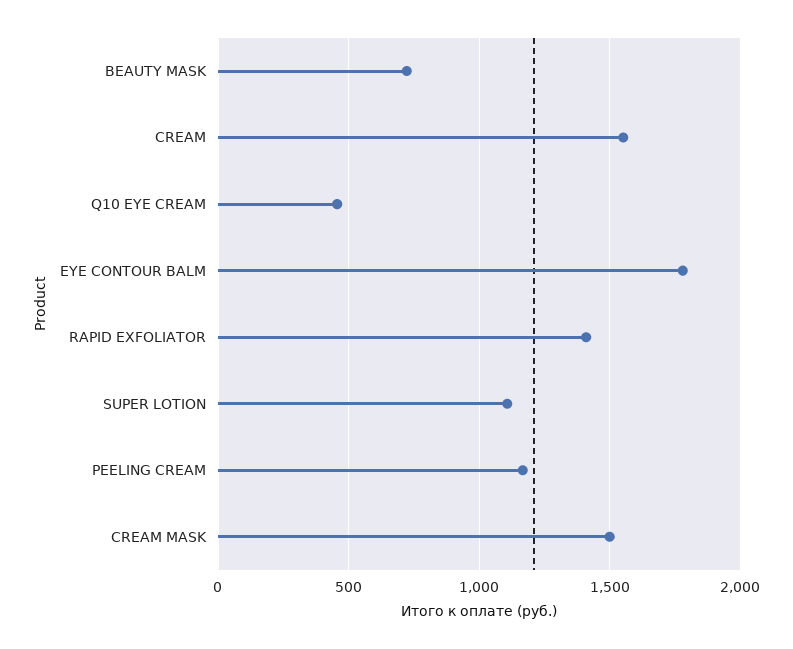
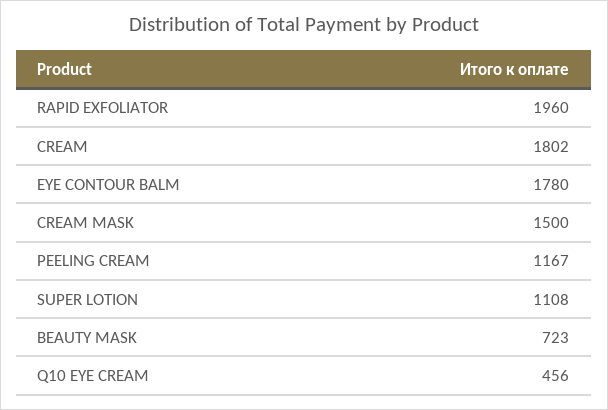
CREAM: 1550 -> 1802
RAPID EXFOLIATOR: 1400 -> 1960

